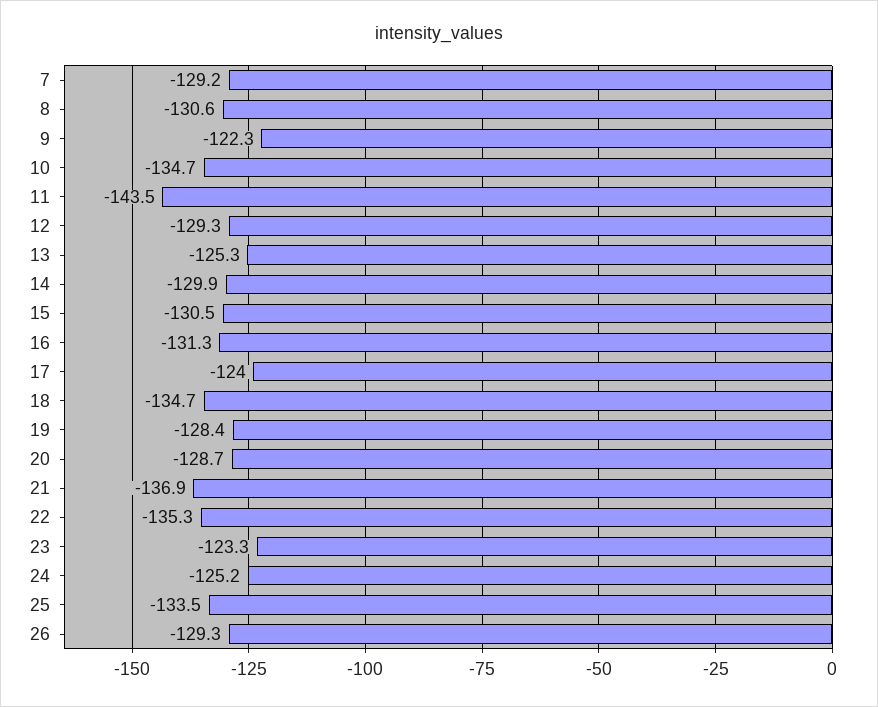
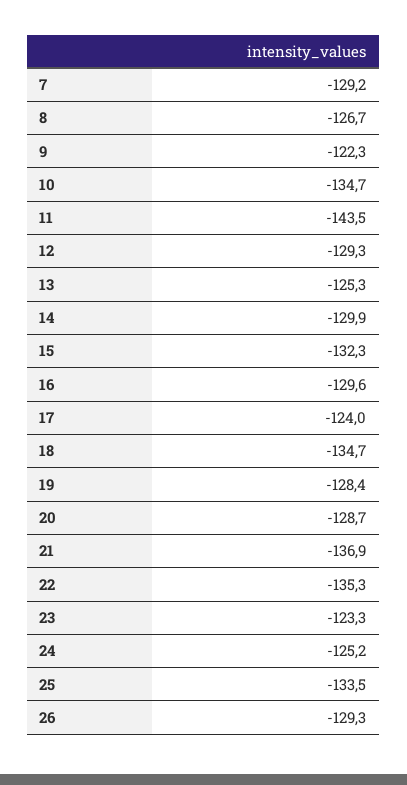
8: -130.6 -> -126.7
15: -130.5 -> -132.3
16: -131.3 -> -129.6

